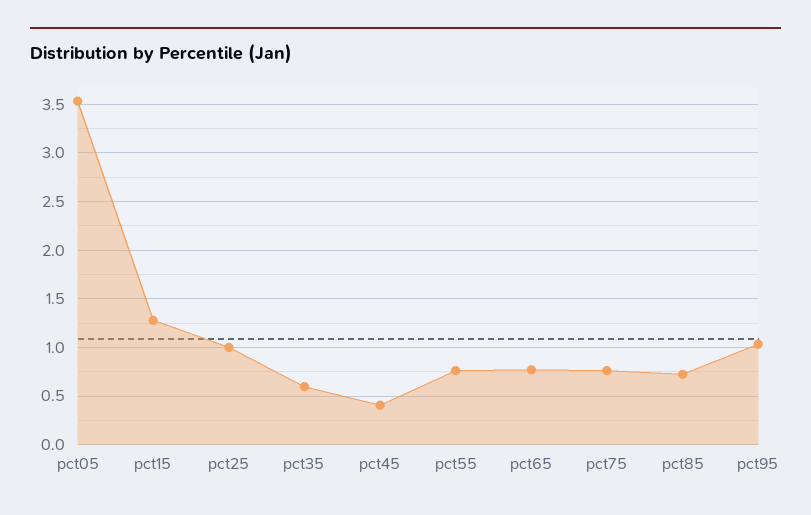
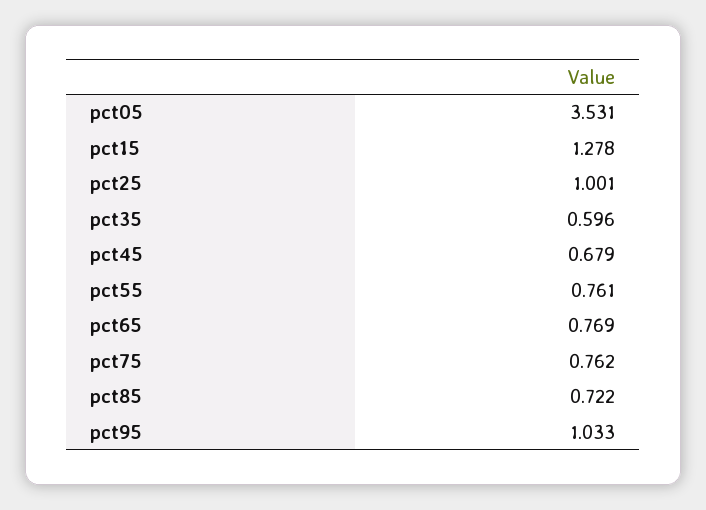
pct45: 0.4 -> 0.679

